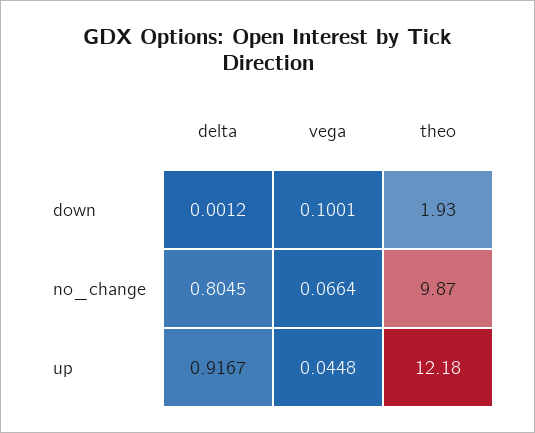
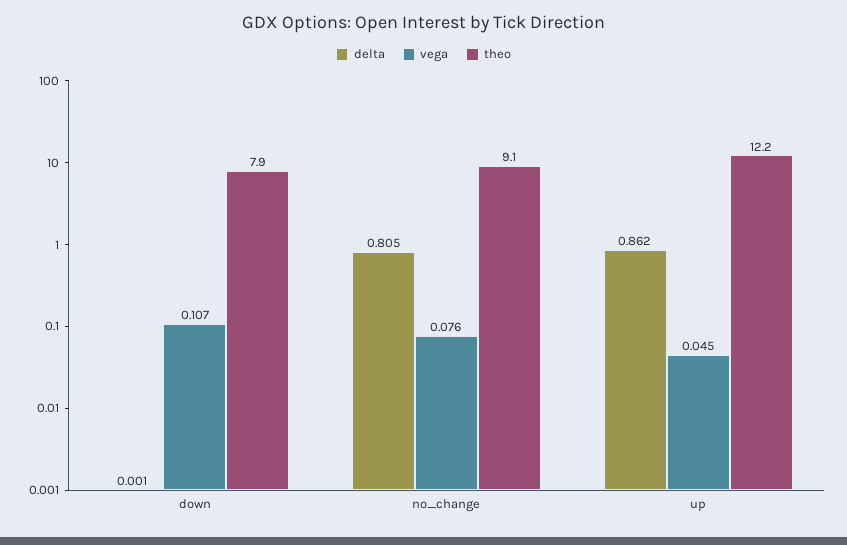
vega, down: 0.1001 -> 0.107
theo, down: 1.93 -> 7.9
vega, no_change: 0.0664 -> 0.076
theo, no_change: 9.87 -> 9.1
delta, up: 0.9167 -> 0.862

